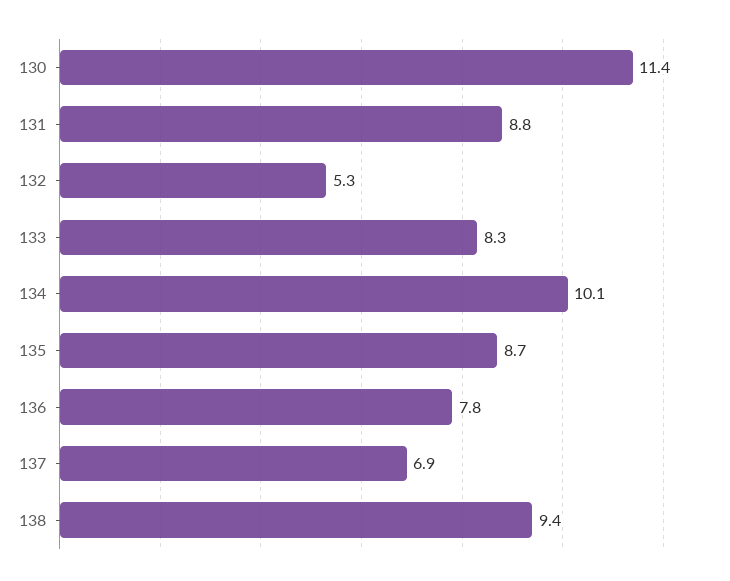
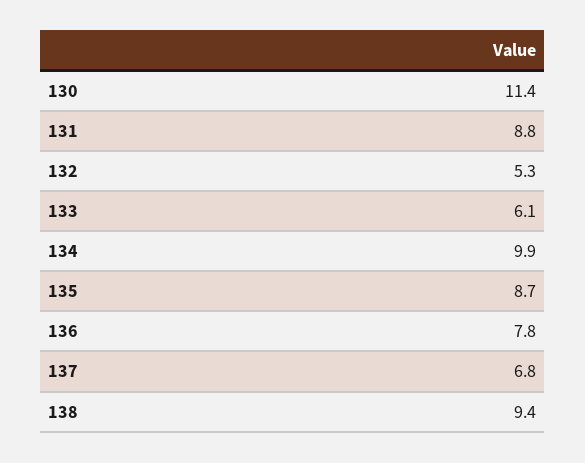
133: 8.3 -> 6.1
134: 10.1 -> 9.9
137: 6.9 -> 6.8

